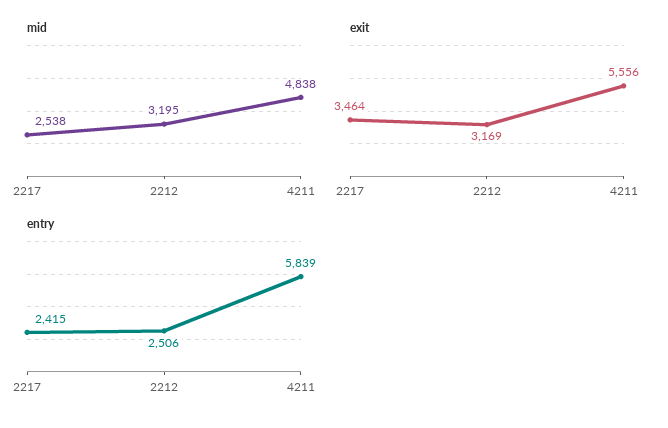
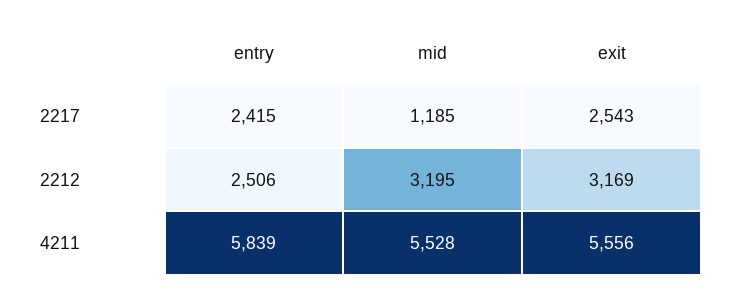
mid, 2217: 2538 -> 1185
mid, 4211: 4838 -> 5528
exit, 2217: 3464 -> 2543

